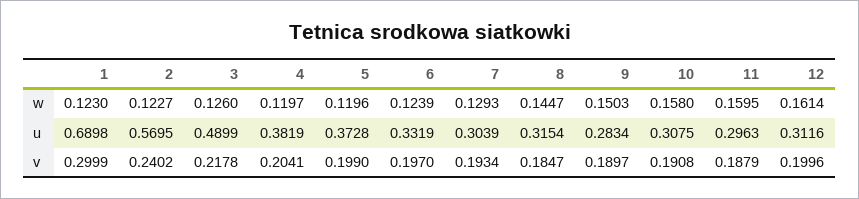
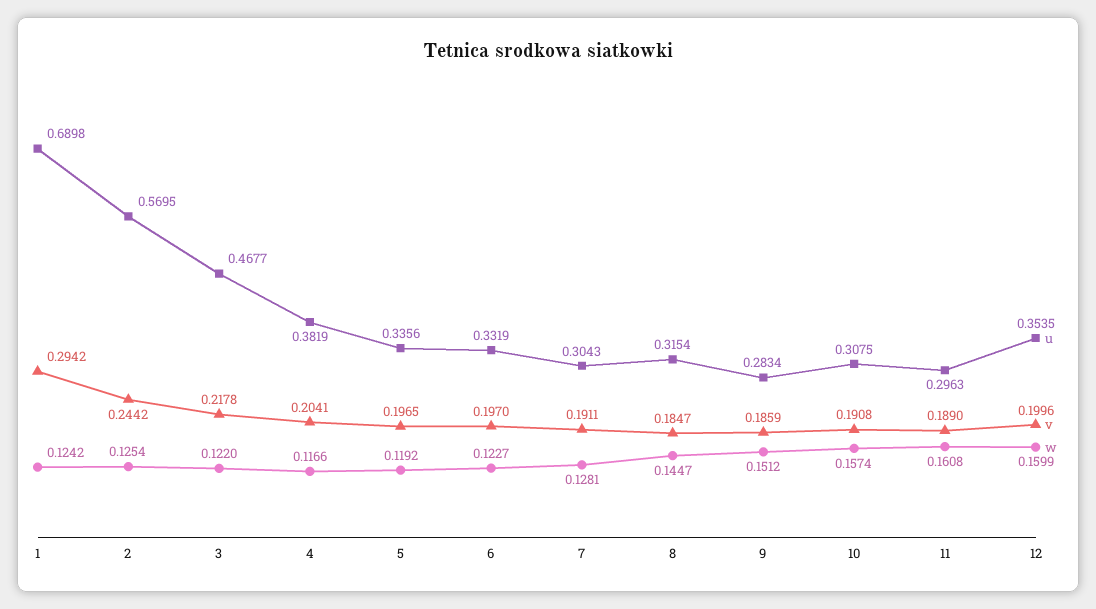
w, 1: 0.123 -> 0.1242
w, 2: 0.1227 -> 0.1254
w, 3: 0.126 -> 0.122
w, 4: 0.1197 -> 0.1166
w, 5: 0.1196 -> 0.1192
w, 6: 0.1239 -> 0.1227
w, 7: 0.1293 -> 0.1281
w, 9: 0.1503 -> 0.1512
w, 10: 0.158 -> 0.1574
w, 11: 0.1595 -> 0.1608
w, 12: 0.1614 -> 0.1599
u, 3: 0.4899 -> 0.4677
u, 5: 0.3728 -> 0.3356
u, 7: 0.3039 -> 0.3043
u, 12: 0.3116 -> 0.3535
v, 1: 0.2999 -> 0.2942
v, 2: 0.2402 -> 0.2442
v, 5: 0.199 -> 0.1965
v, 7: 0.1934 -> 0.1911
v, 9: 0.1897 -> 0.1859
v, 11: 0.1879 -> 0.189

